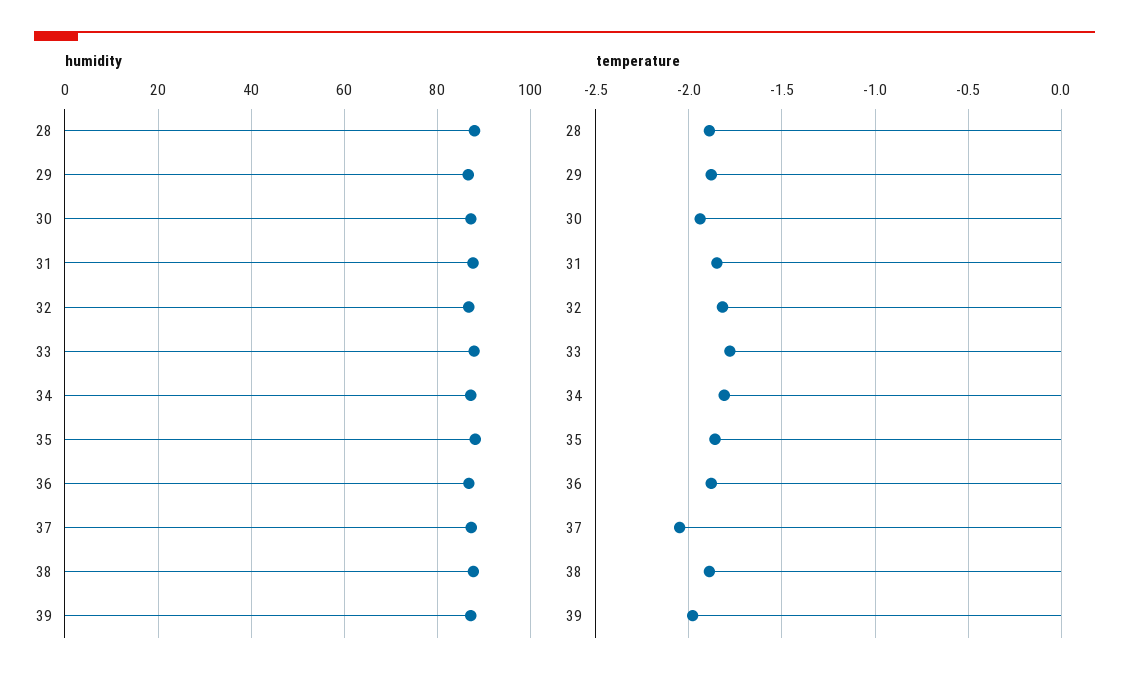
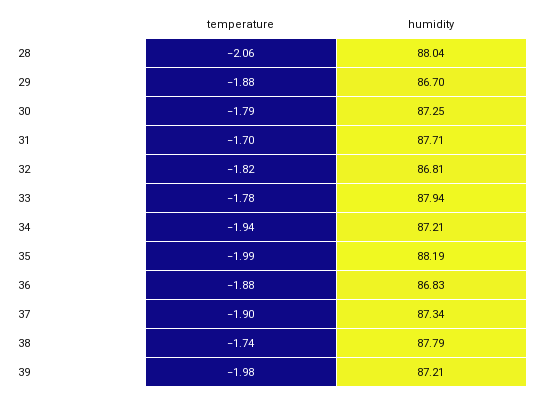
temperature, 28: -1.9 -> -2.06
temperature, 30: -1.95 -> -1.79
temperature, 31: -1.85 -> -1.7
temperature, 34: -1.8 -> -1.94
temperature, 35: -1.85 -> -1.99
temperature, 37: -2.05 -> -1.9
temperature, 38: -1.9 -> -1.74

